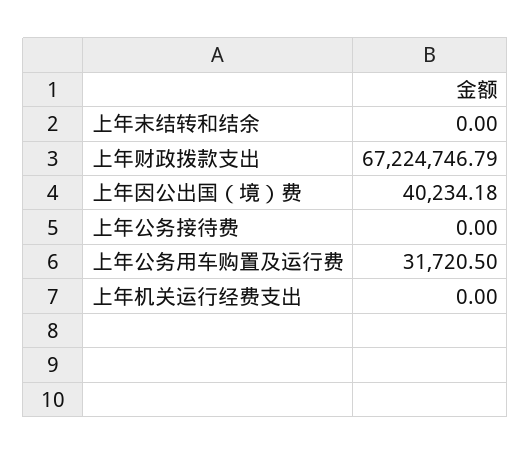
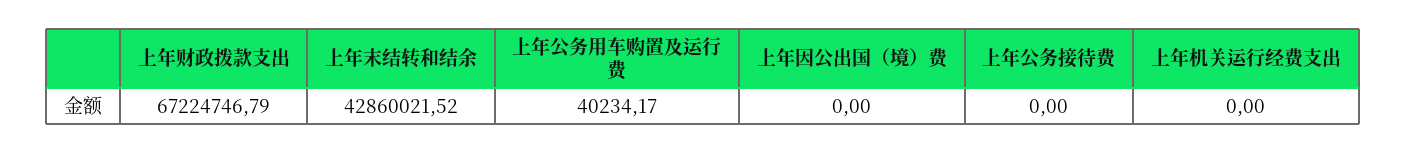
上年末结转和结余: 0 -> 42860021.52
上年因公出国（境）费: 40234.18 -> 0
上年公务用车购置及运行费: 31720.5 -> 40234.17

